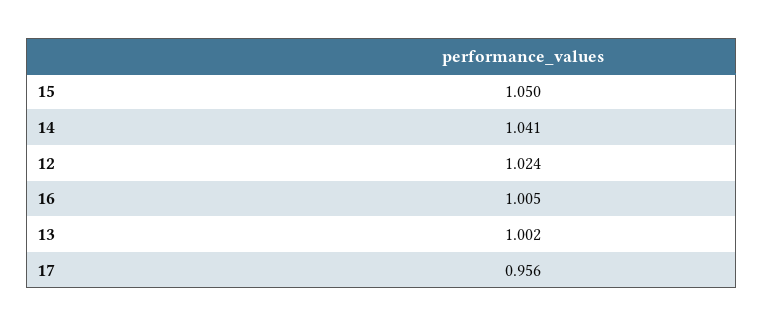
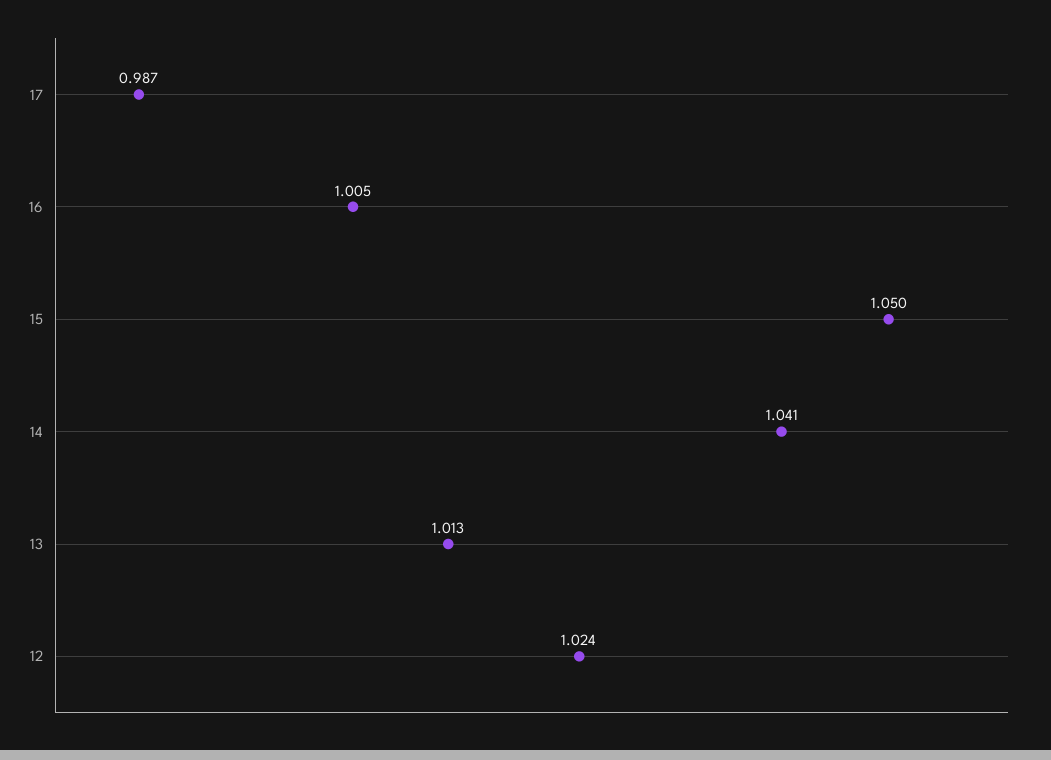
13: 1.002 -> 1.013
17: 0.956 -> 0.987

